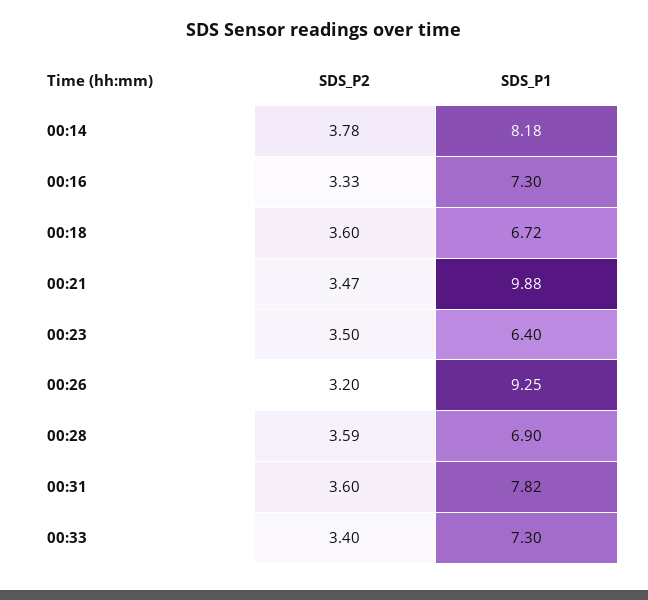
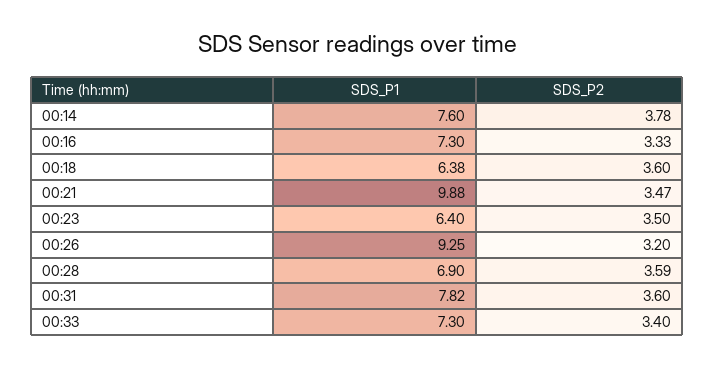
SDS_P1, 00:14: 8.18 -> 7.6
SDS_P1, 00:18: 6.72 -> 6.38

